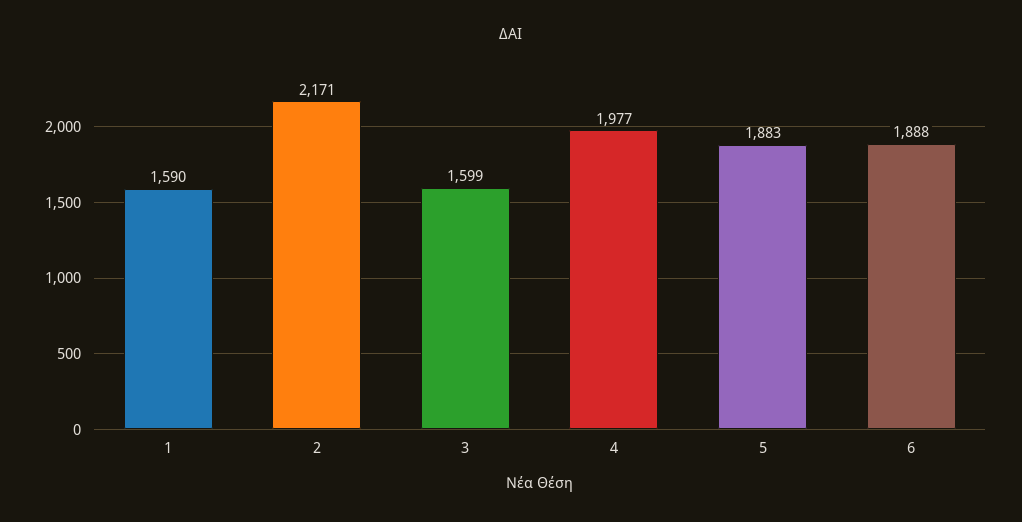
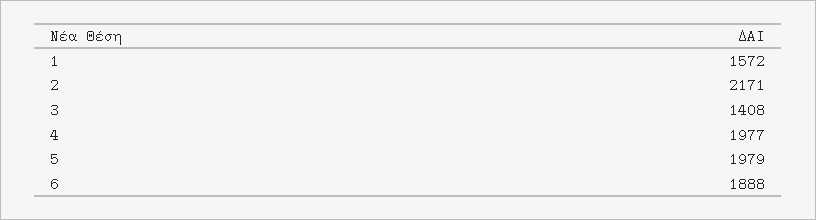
1: 1590 -> 1572
3: 1599 -> 1408
5: 1883 -> 1979

